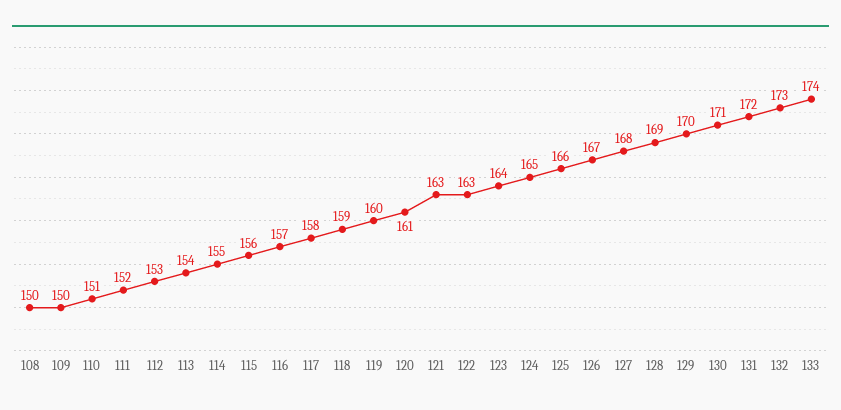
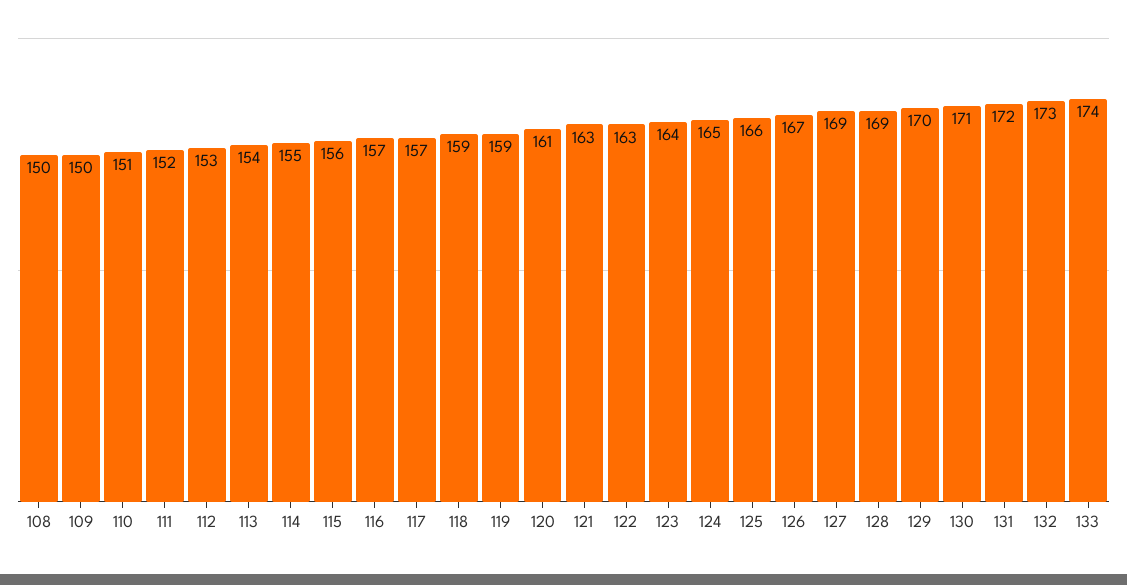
117: 158 -> 157
119: 160 -> 159
127: 168 -> 169

